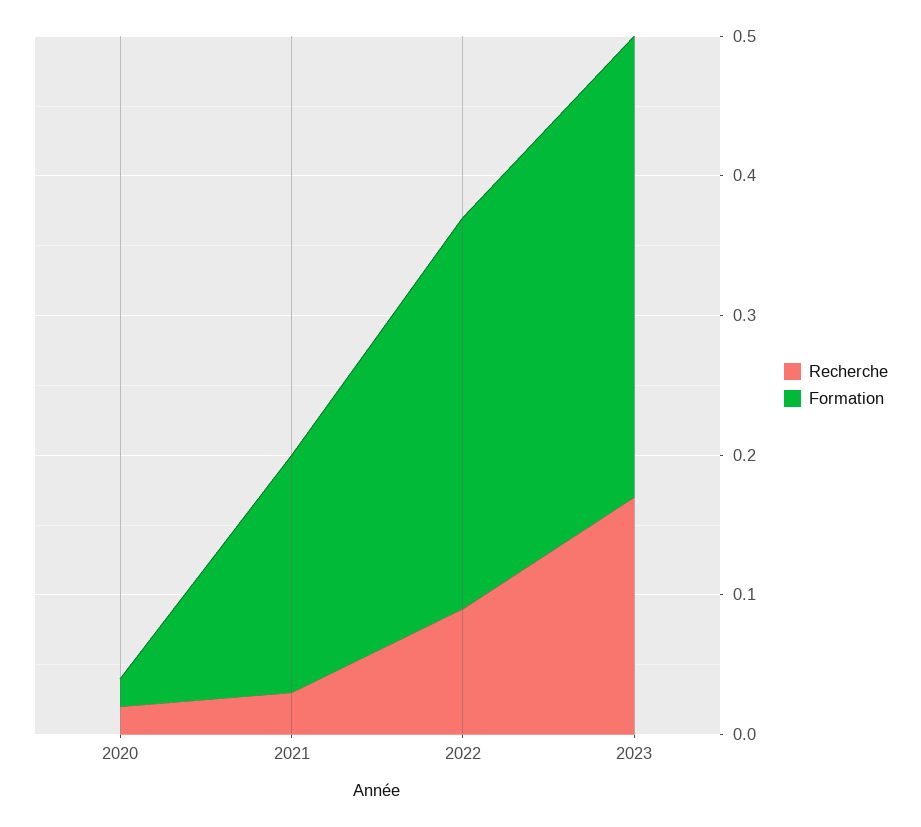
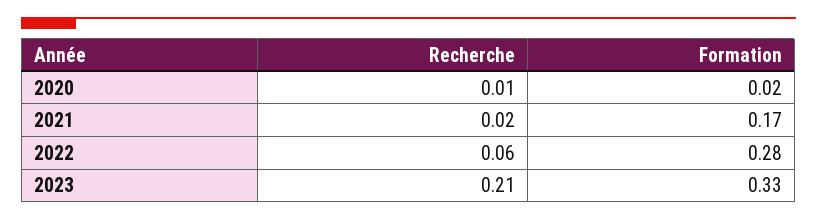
Recherche, 2020: 0.02 -> 0.01
Recherche, 2021: 0.03 -> 0.02
Recherche, 2022: 0.09 -> 0.06
Recherche, 2023: 0.17 -> 0.21

